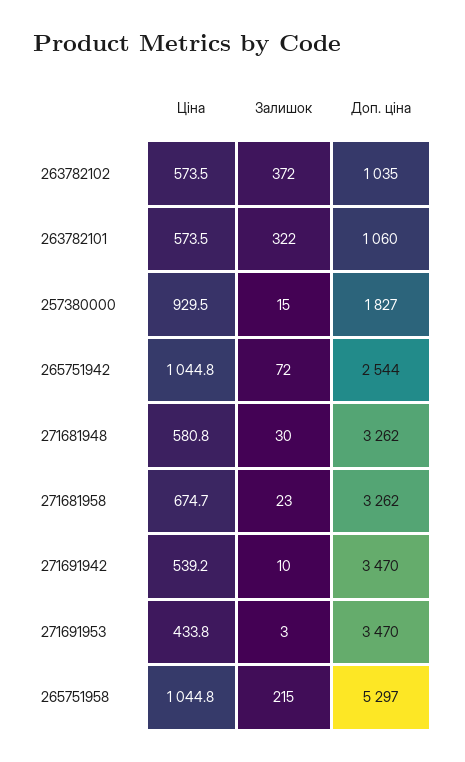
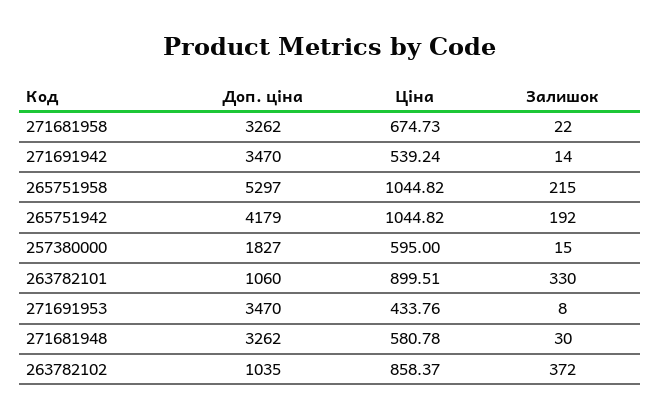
Ціна, 263782102: 573.5 -> 858.37
Ціна, 263782101: 573.5 -> 899.51
Залишок, 263782101: 322 -> 330
Ціна, 257380000: 929.5 -> 595
Залишок, 265751942: 72 -> 192
Доп. ціна, 265751942: 2544 -> 4179
Залишок, 271681958: 23 -> 22
Залишок, 271691942: 10 -> 14
Залишок, 271691953: 3 -> 8

